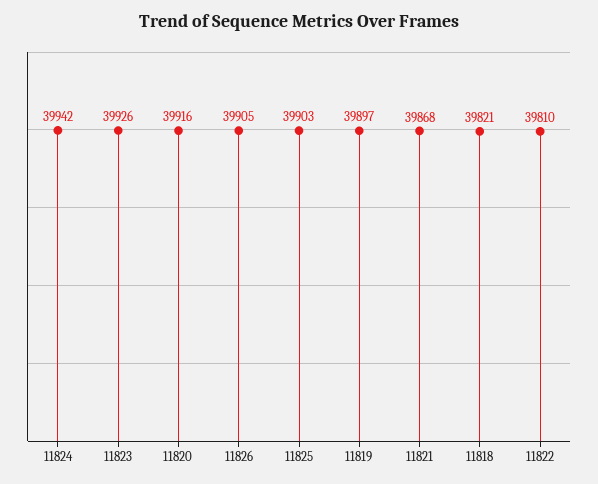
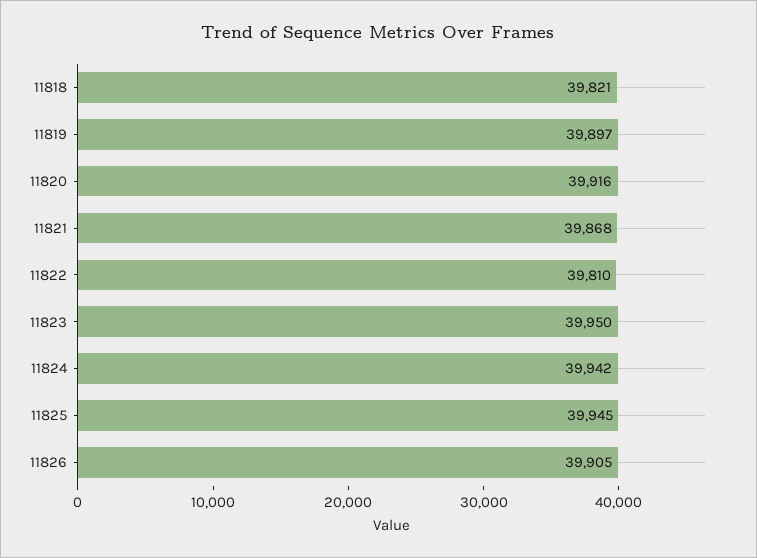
11823: 39926 -> 39950
11825: 39903 -> 39945

